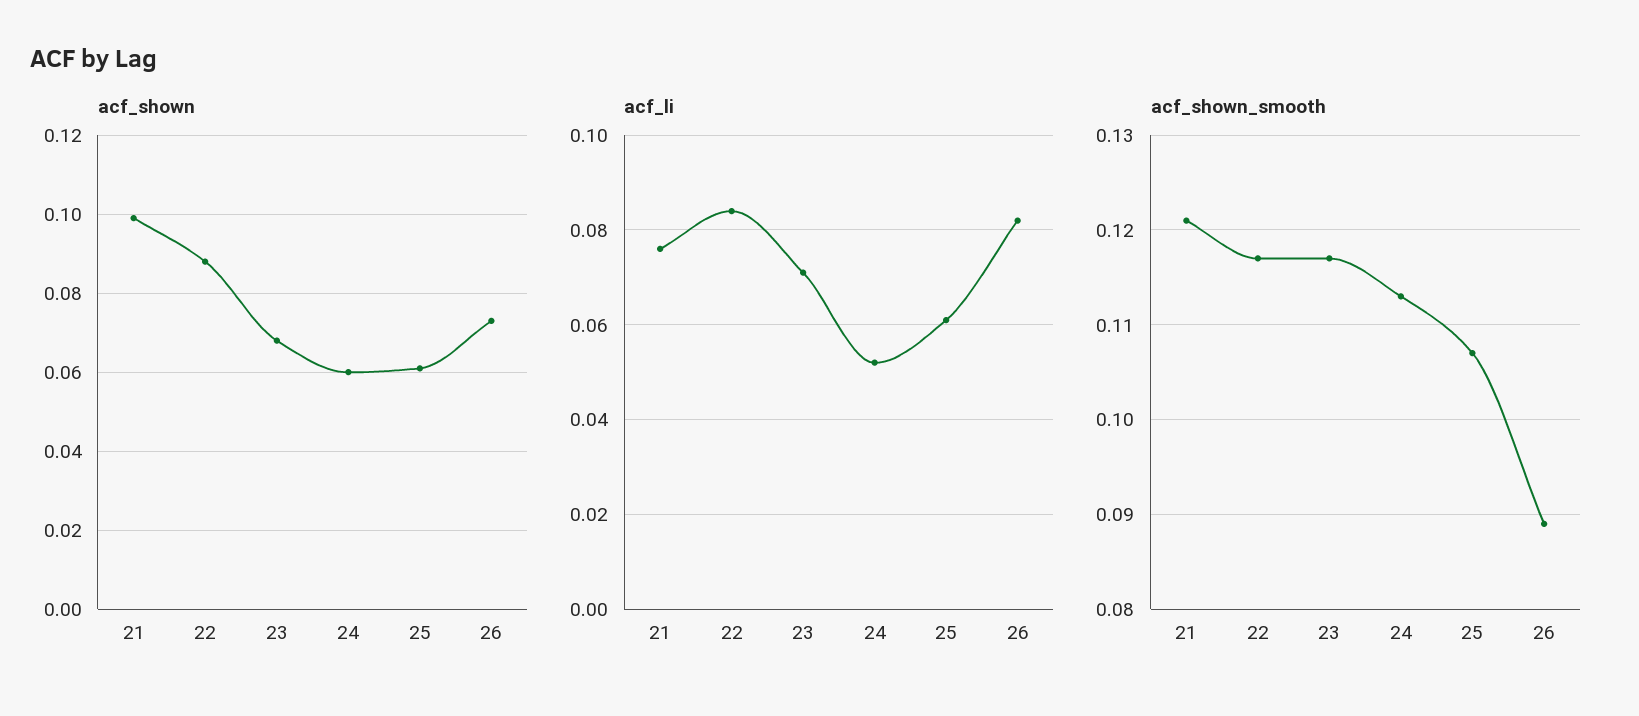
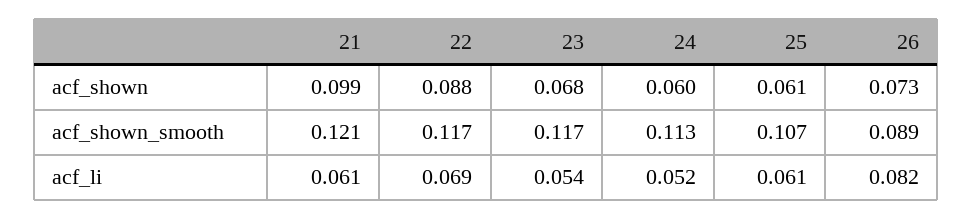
acf_li, 21: 0.075 -> 0.061
acf_li, 22: 0.085 -> 0.069
acf_li, 23: 0.07 -> 0.054

